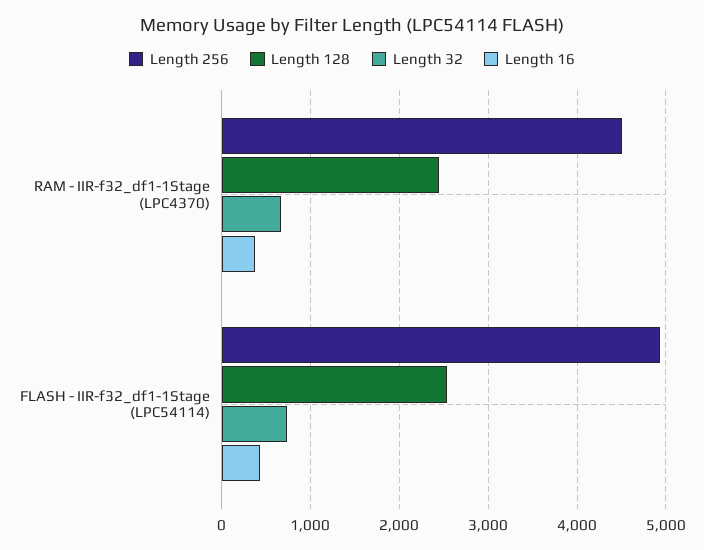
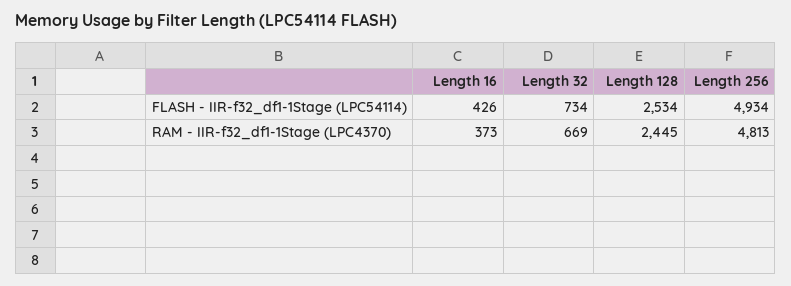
Length 256, RAM - IIR-f32_df1-1Stage (LPC4370): 4500 -> 4813

